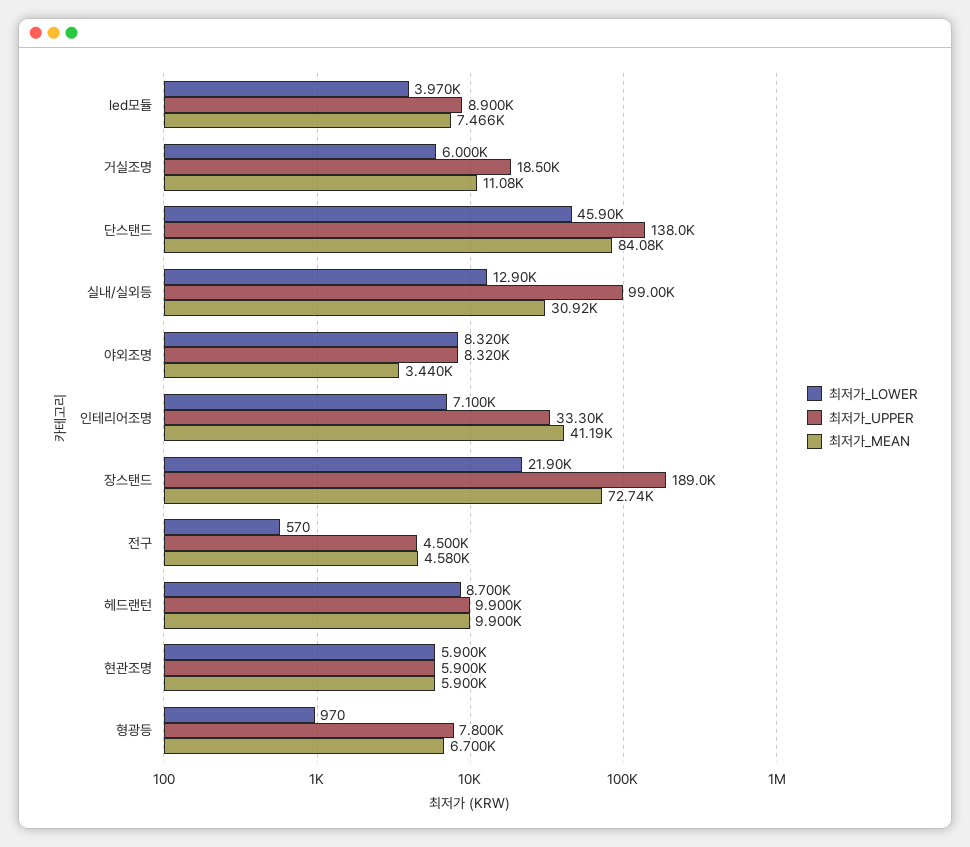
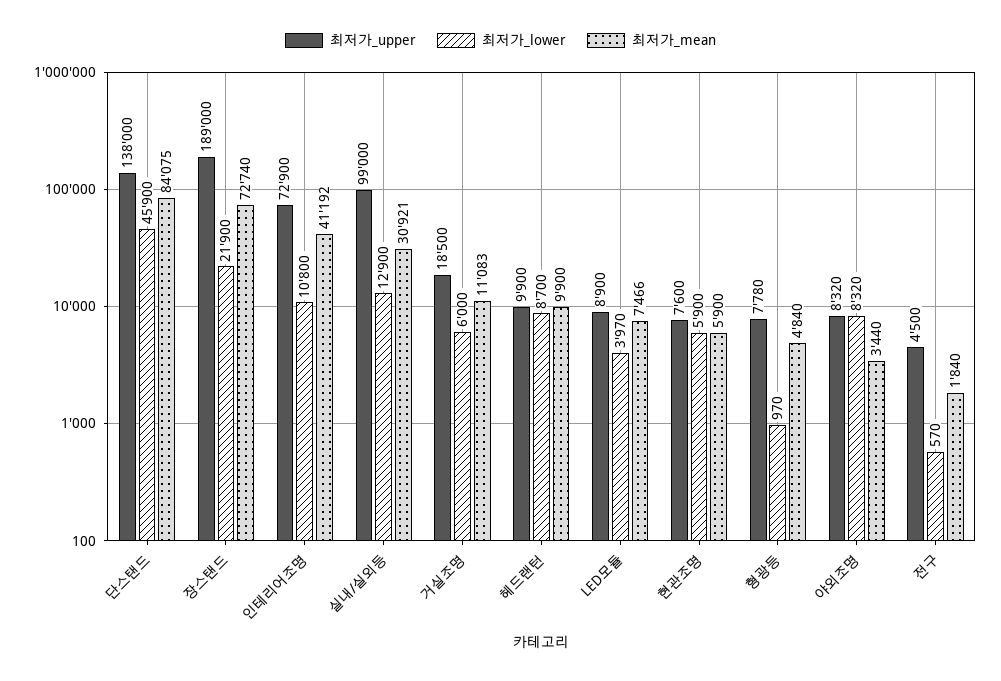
최저가_LOWER, 인테리어조명: 7100 -> 10800
최저가_UPPER, 인테리어조명: 33300 -> 72900
최저가_MEAN, 전구: 4580 -> 1840
최저가_UPPER, 현관조명: 5900 -> 7600
최저가_UPPER, 형광등: 7800 -> 7780
최저가_MEAN, 형광등: 6700 -> 4840

